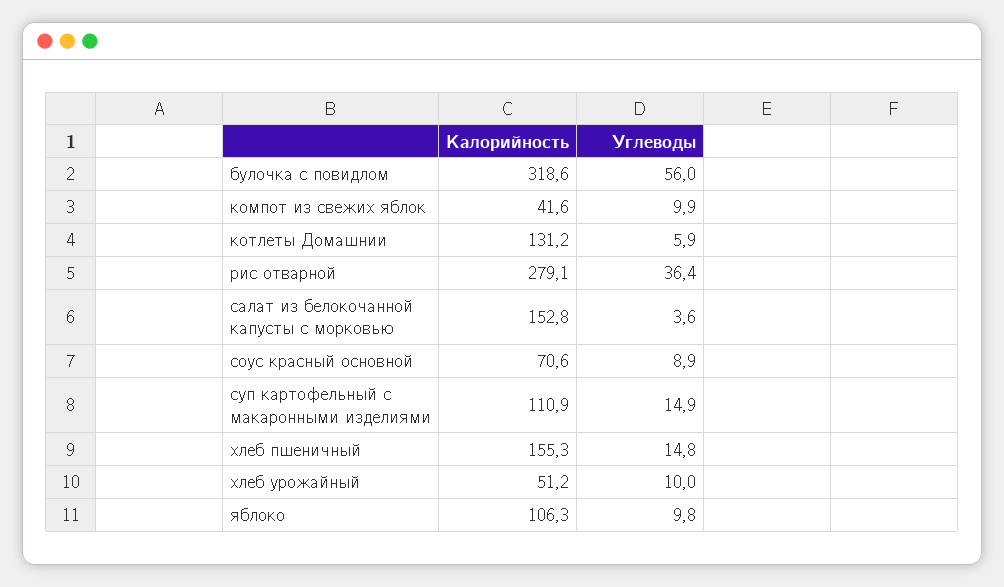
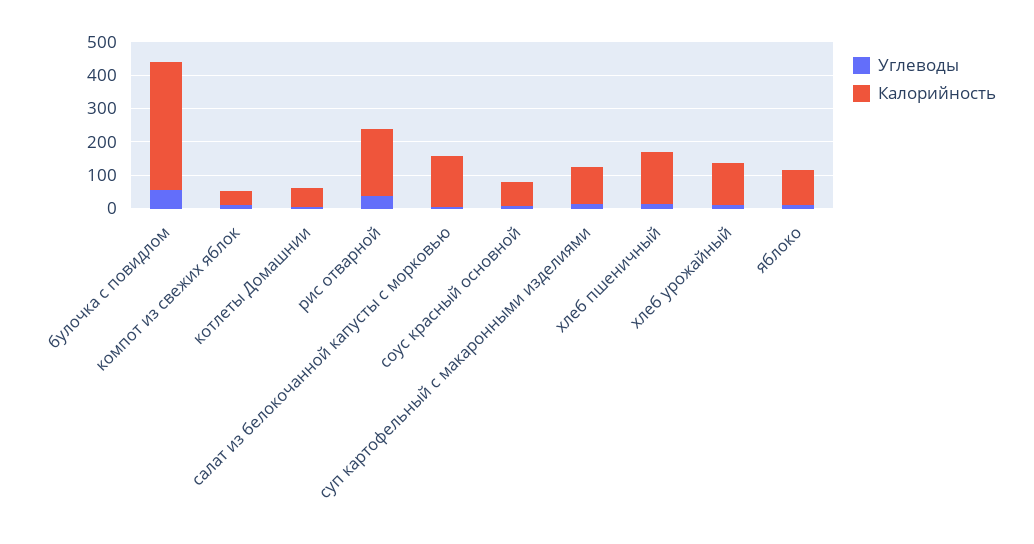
Калорийность, булочка с повидлом: 318.6 -> 375
Калорийность, котлеты Домашнии: 131.2 -> 50
Калорийность, рис отварной: 279.1 -> 200
Калорийность, хлеб урожайный: 51.2 -> 125

